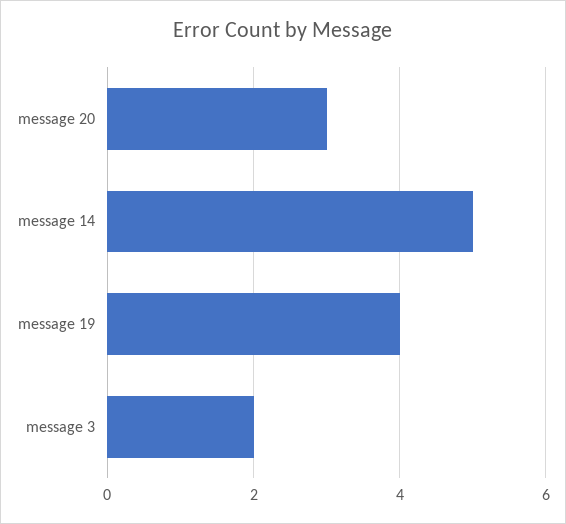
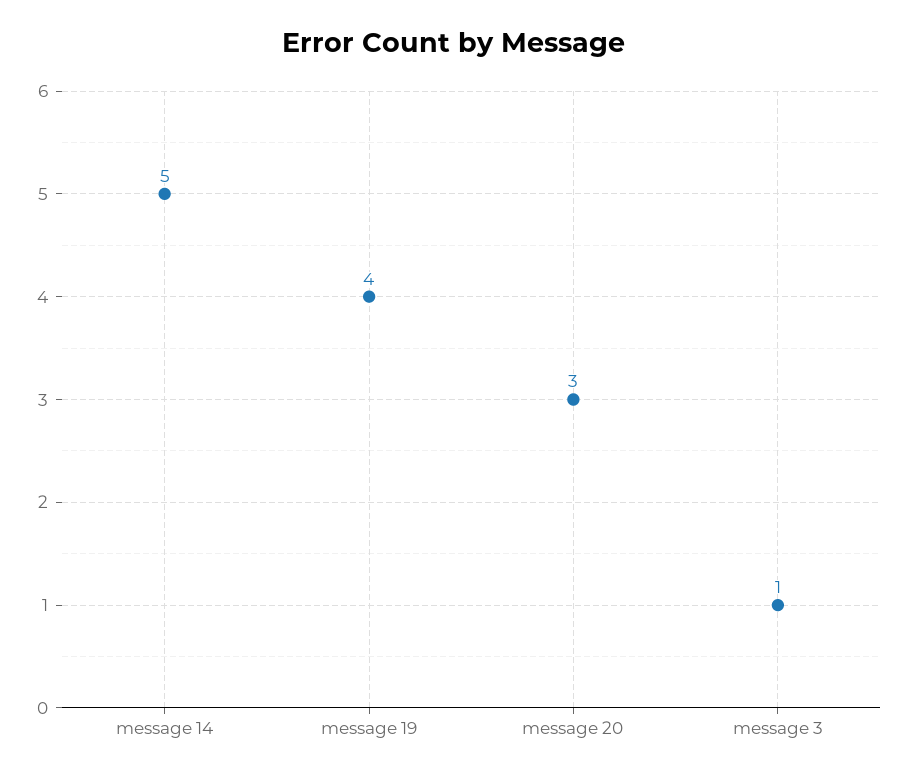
message 3: 2 -> 1

